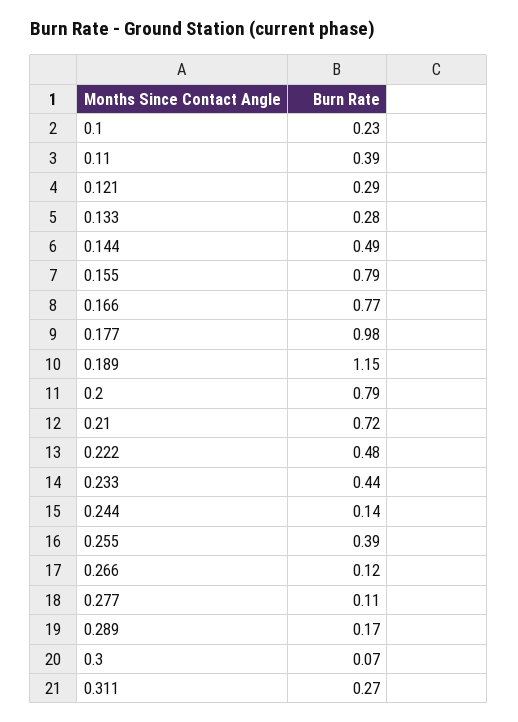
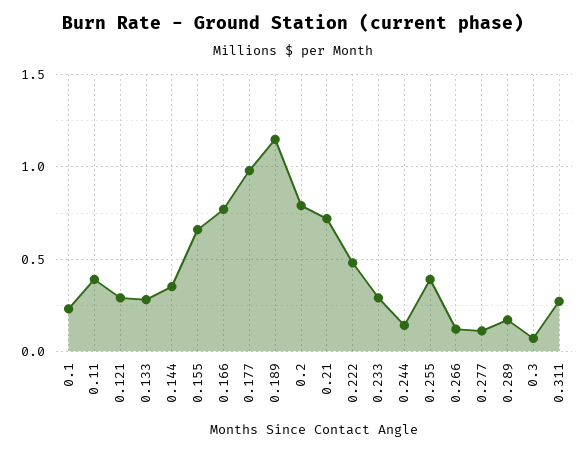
0.144: 0.49 -> 0.35
0.155: 0.79 -> 0.65
0.233: 0.44 -> 0.3

